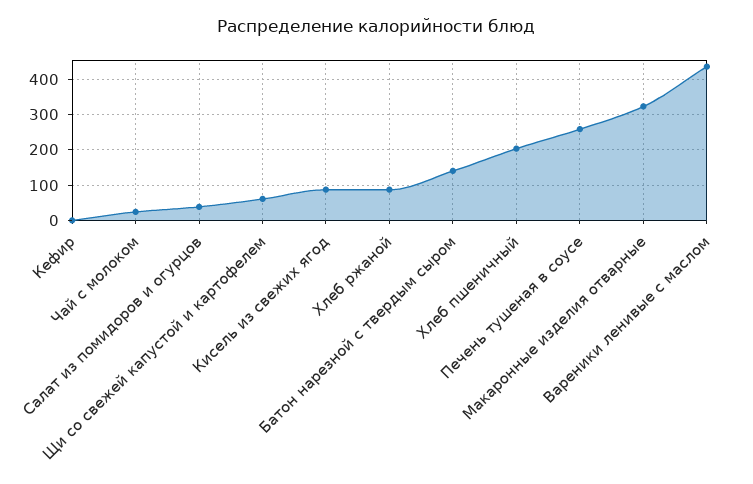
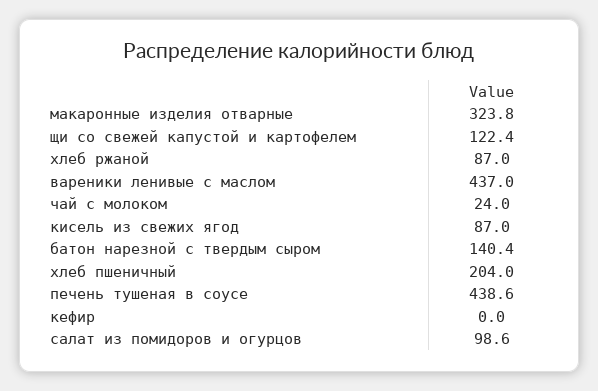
Салат из помидоров и огурцов: 40 -> 98.6
Щи со свежей капустой и картофелем: 60 -> 122.4
Печень тушеная в соусе: 260 -> 438.6

